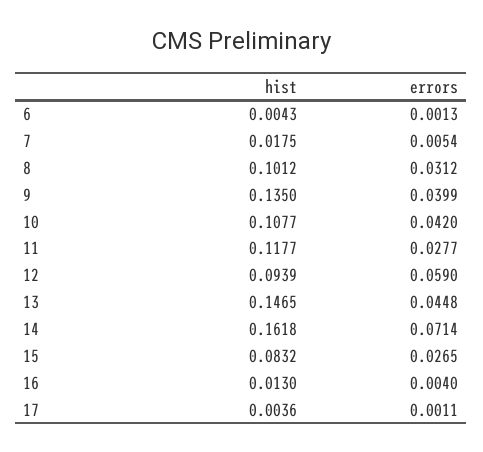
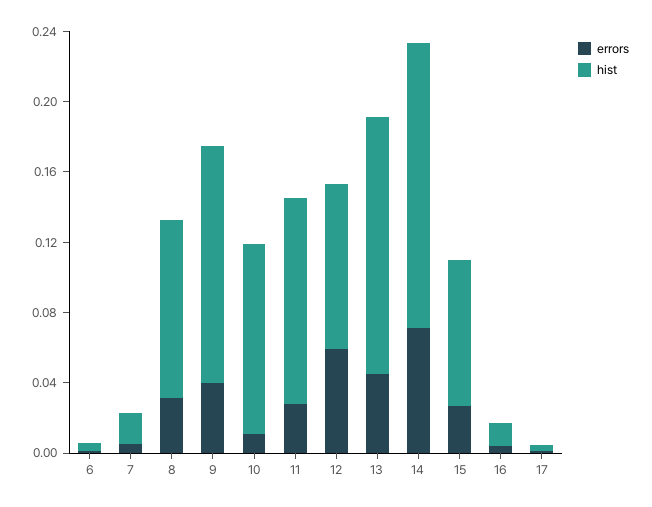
errors, 10: 0.042 -> 0.01

